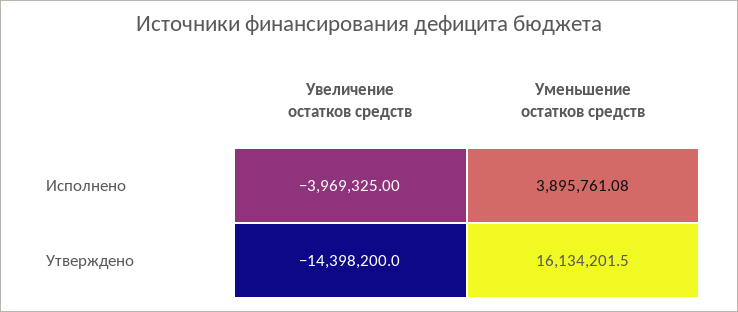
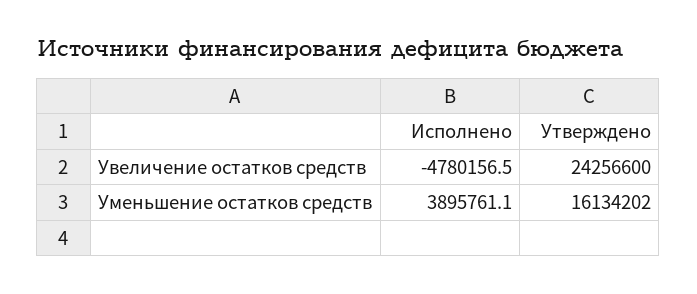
Увеличение остатков средств, Исполнено: -3969325 -> -4780156.5
Увеличение остатков средств, Утверждено: -14398200 -> 24256600

